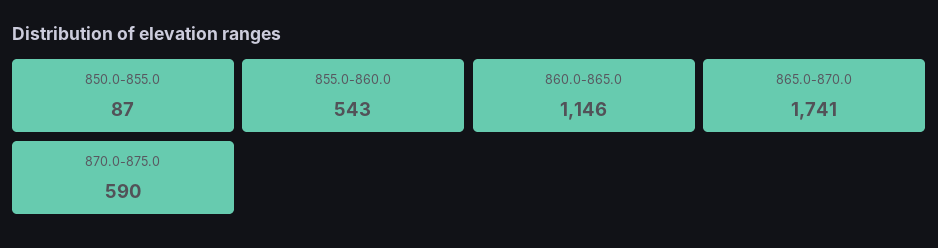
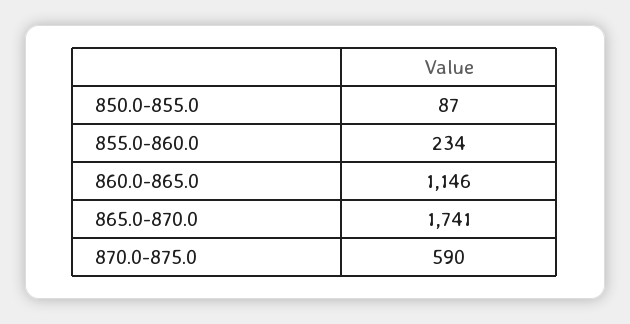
855.0-860.0: 543 -> 234

